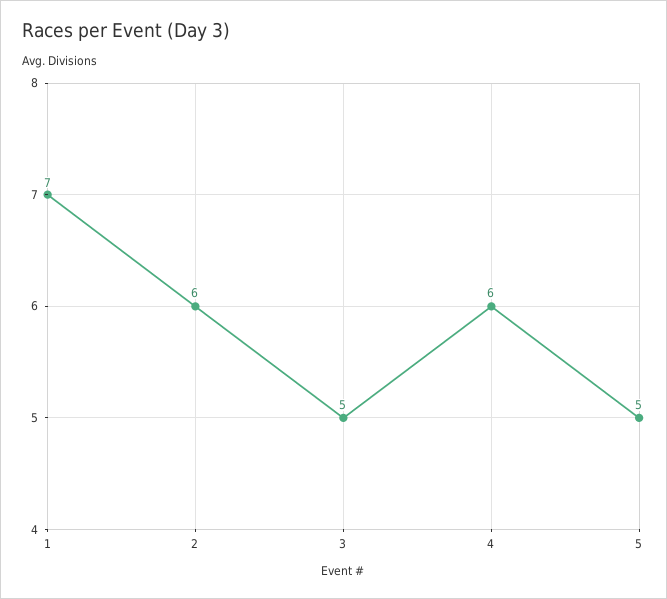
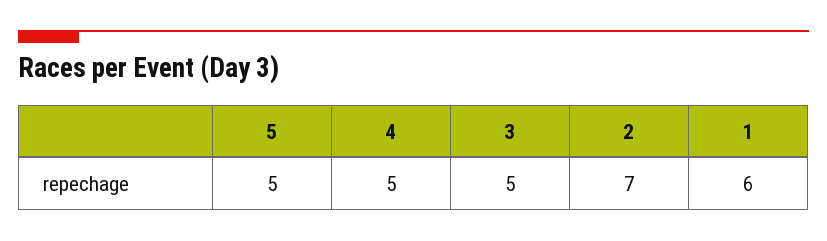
1: 7 -> 6
2: 6 -> 7
4: 6 -> 5

